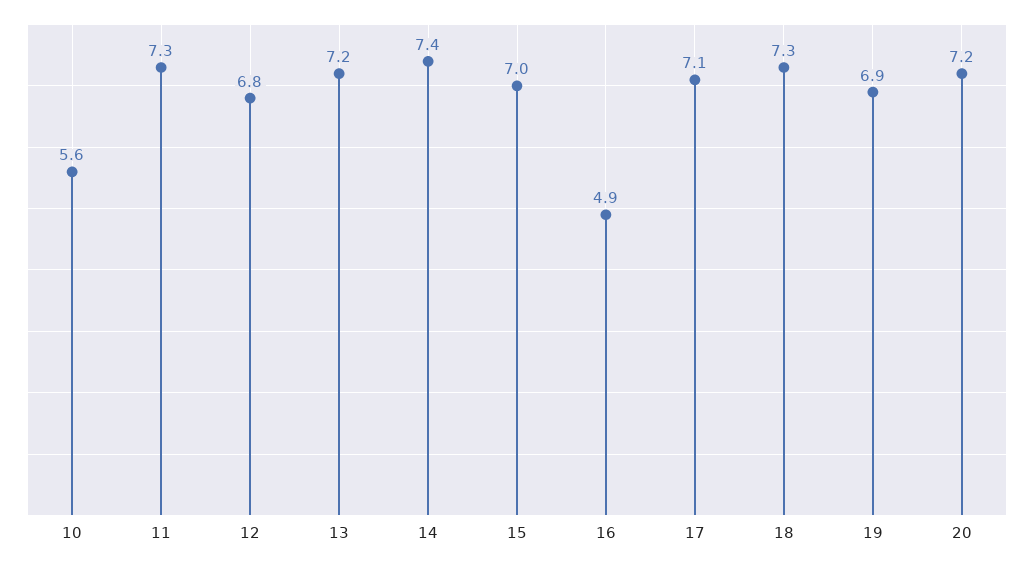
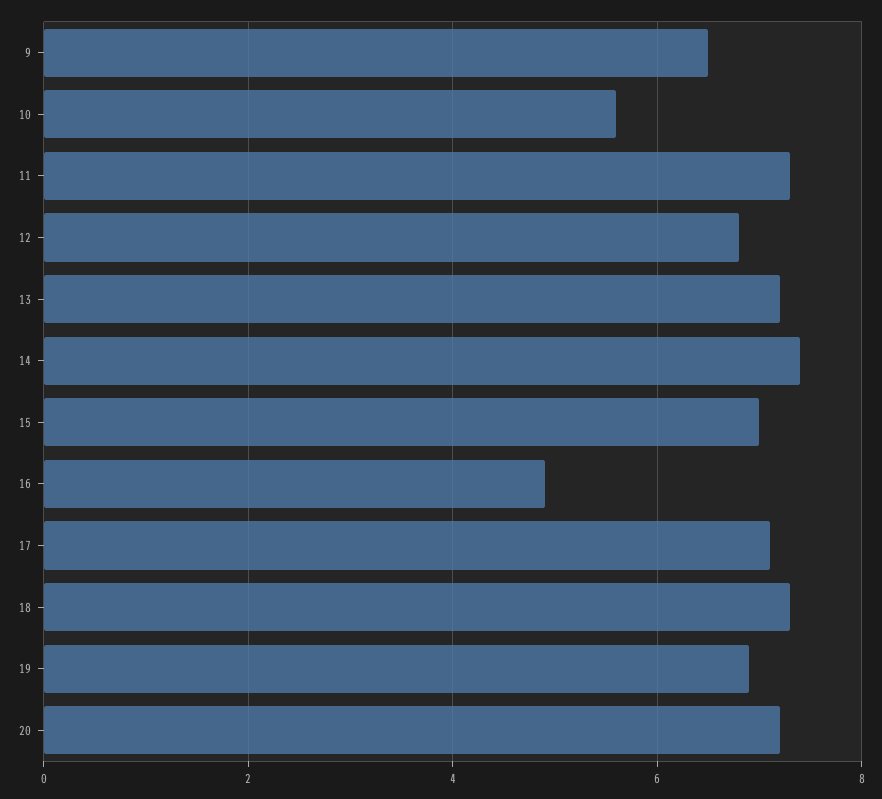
9: none -> 6.5

